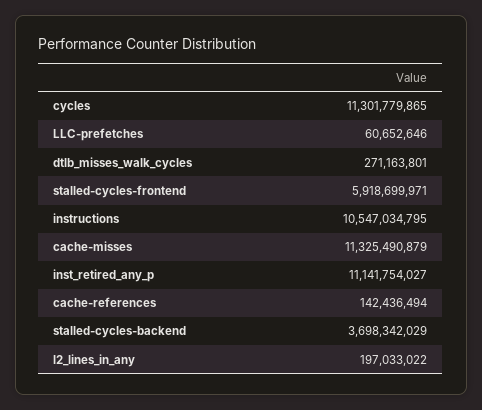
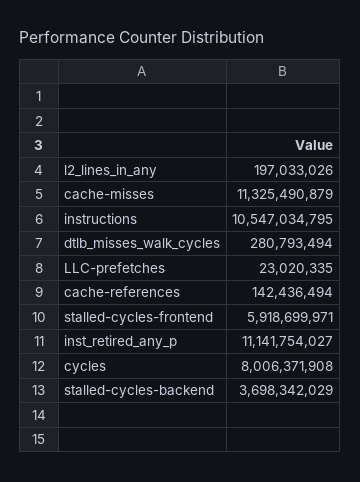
cycles: 11301779865 -> 8006371908
LLC-prefetches: 60652646 -> 23020335
dtlb_misses_walk_cycles: 271163801 -> 280793494
l2_lines_in_any: 197033022 -> 197033026

